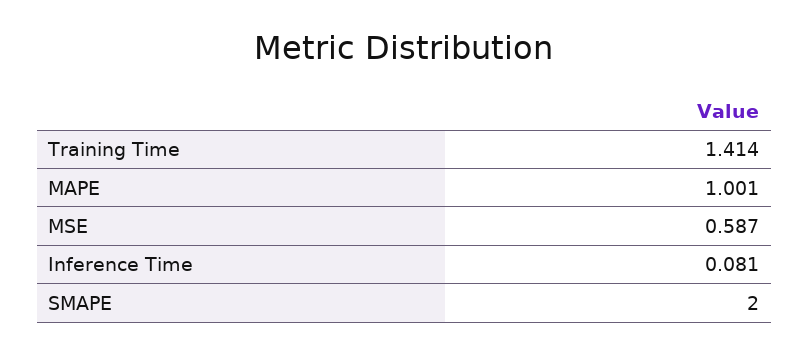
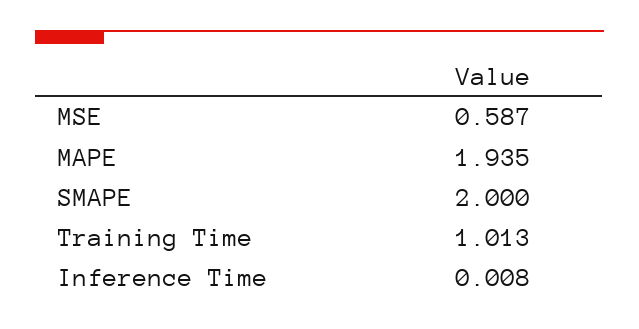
Training Time: 1.414 -> 1.013
MAPE: 1.001 -> 1.935
Inference Time: 0.081 -> 0.008

